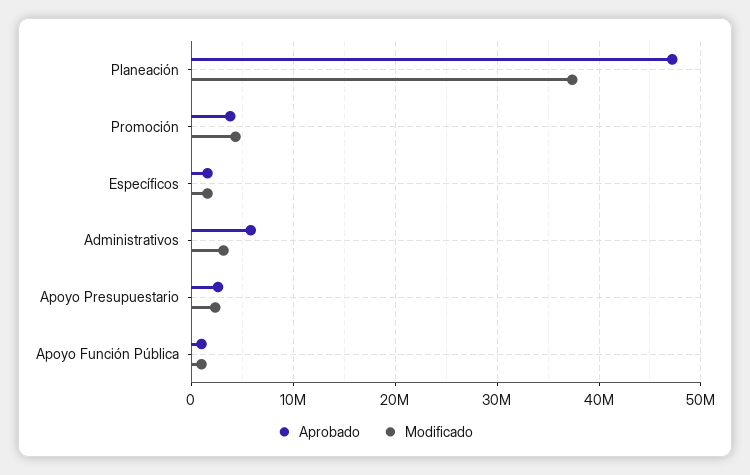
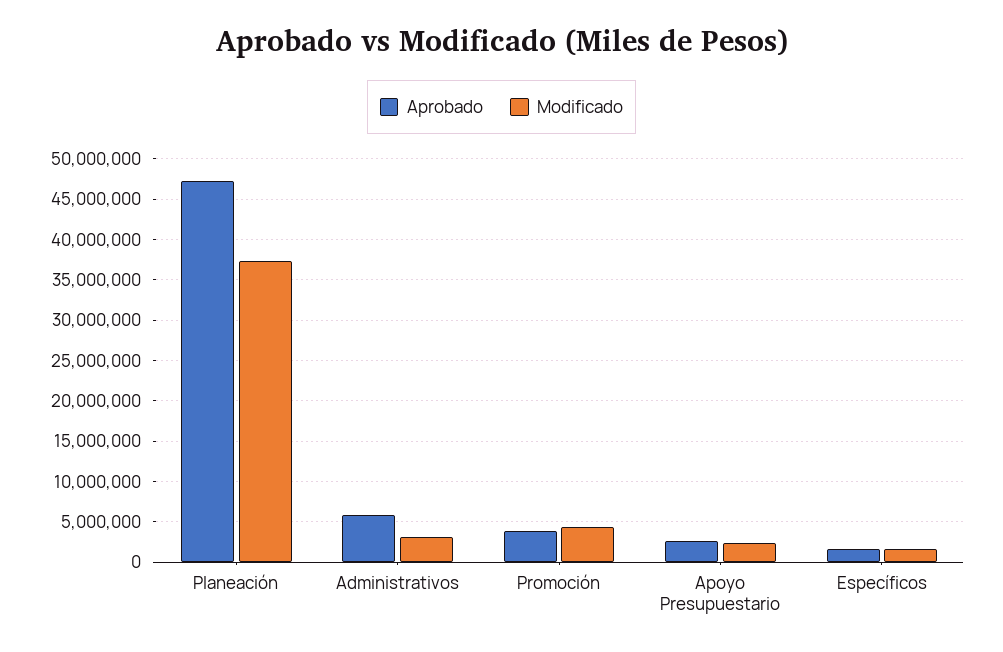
Aprobado, Apoyo Función Pública: 1000000 -> none
Modificado, Apoyo Función Pública: 1000000 -> none

